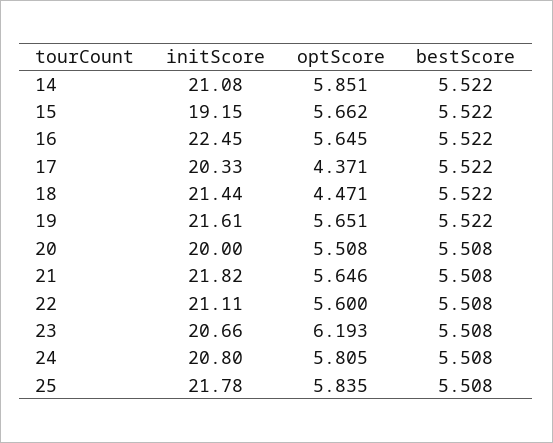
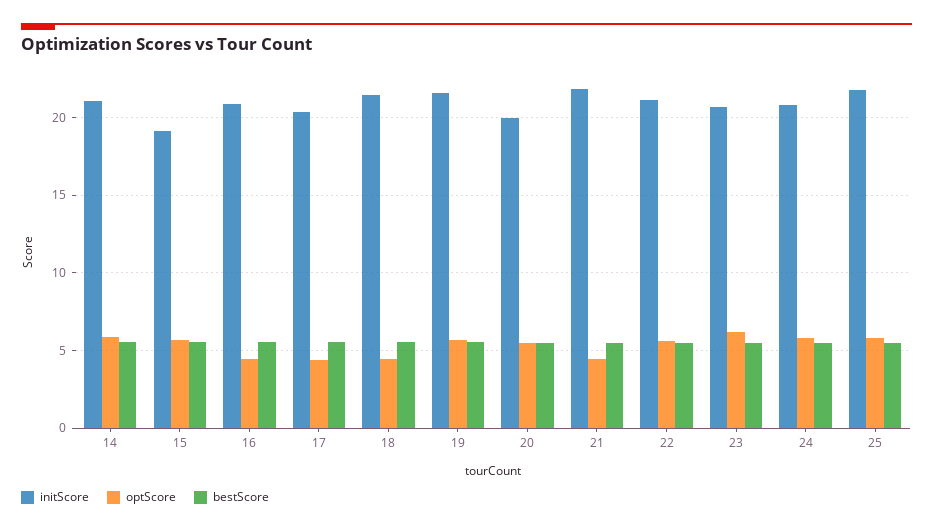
initScore, 16: 22.45 -> 21
optScore, 16: 5.645 -> 4.5
optScore, 21: 5.646 -> 4.5

